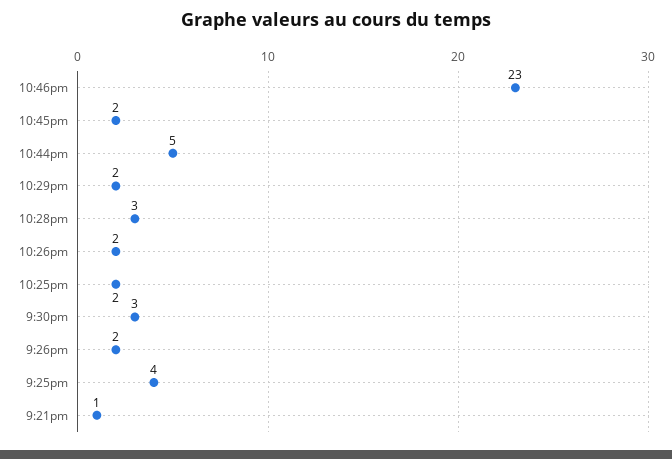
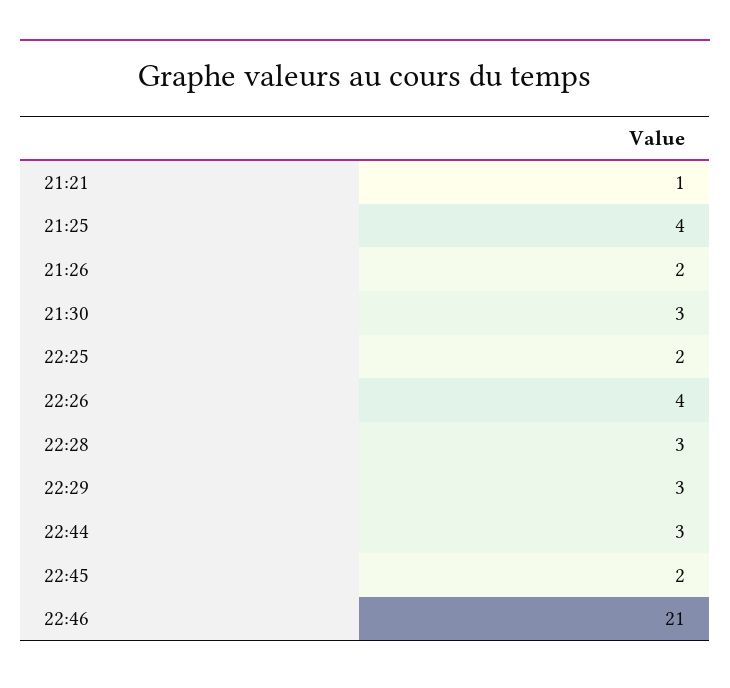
10:46pm: 23 -> 21
10:44pm: 5 -> 3
10:29pm: 2 -> 3
10:26pm: 2 -> 4

